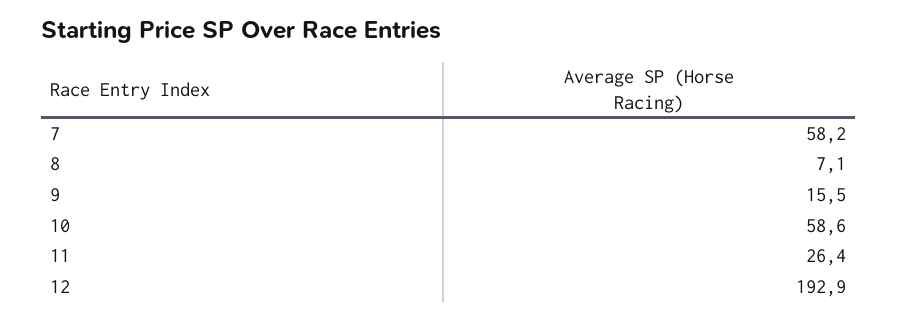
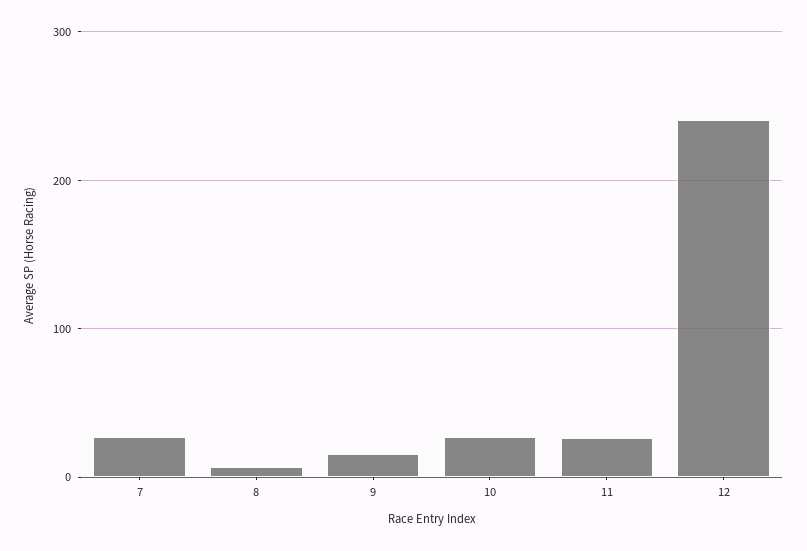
7: 58.2 -> 30
10: 58.6 -> 30
12: 192.9 -> 240

